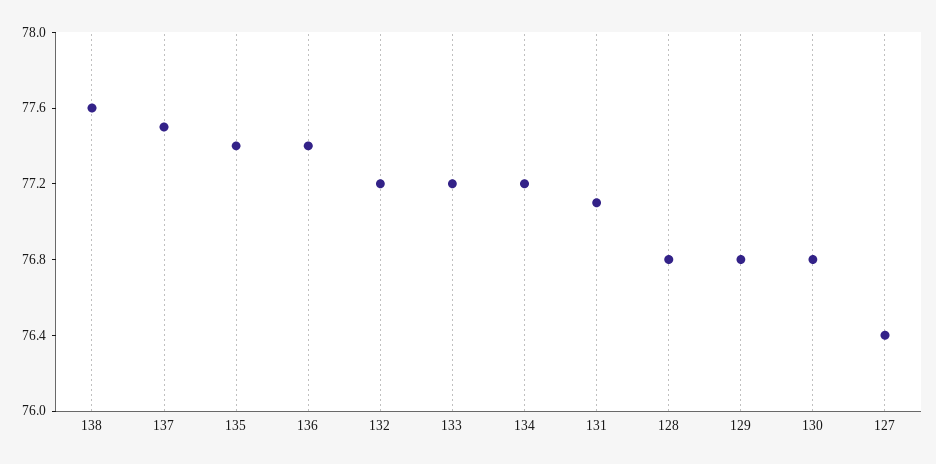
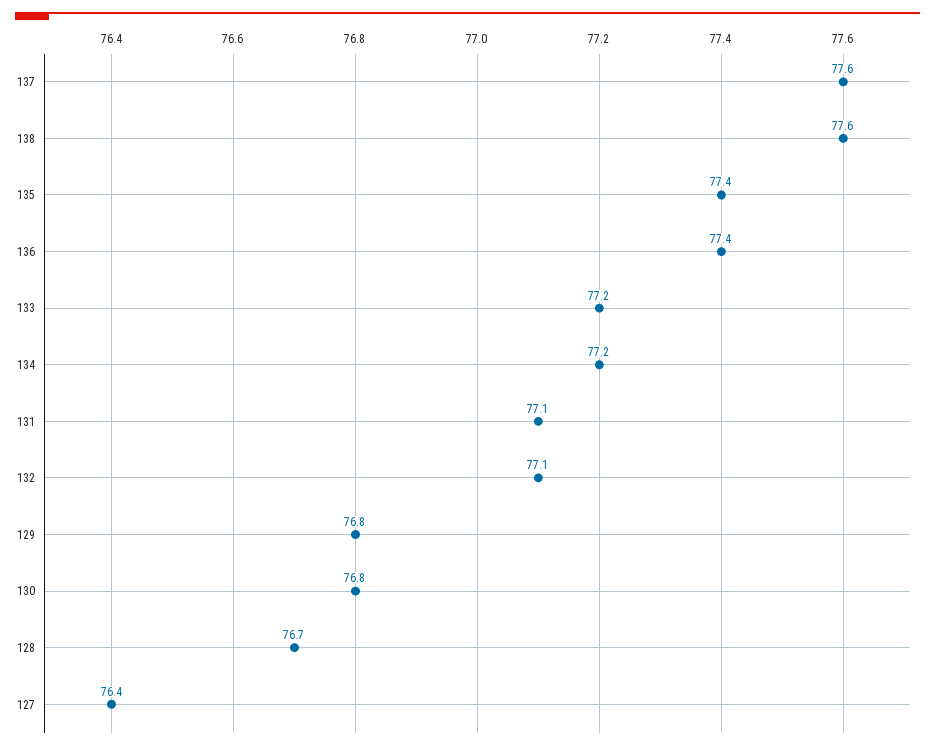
137: 77.5 -> 77.6
132: 77.2 -> 77.1
128: 76.8 -> 76.7

